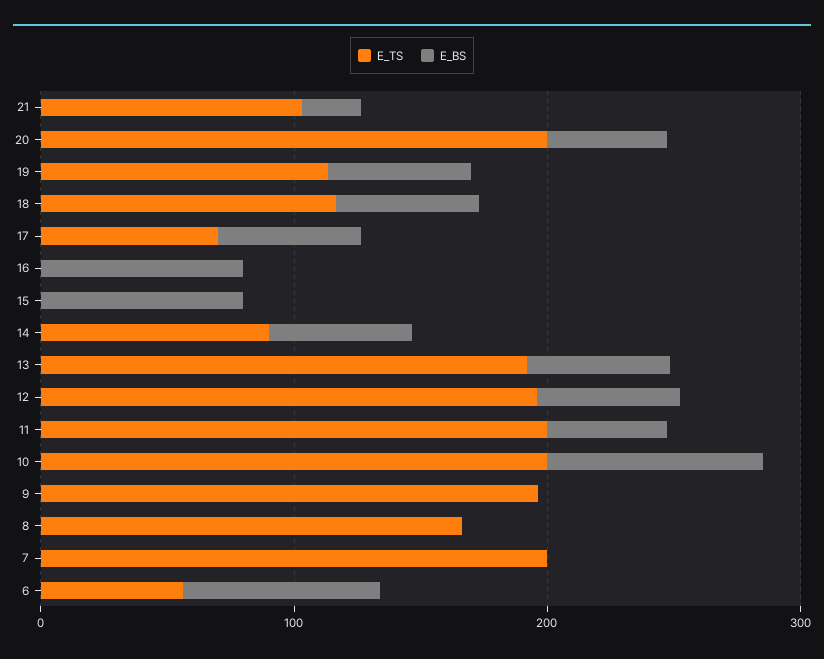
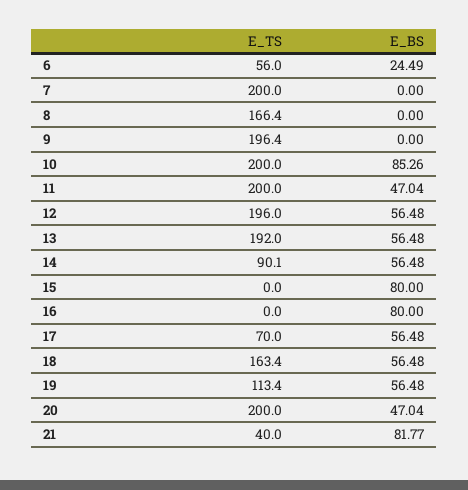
E_TS, 21: 100 -> 40
E_BS, 21: 20 -> 81.77
E_TS, 18: 120 -> 163.4
E_BS, 6: 80 -> 24.49

